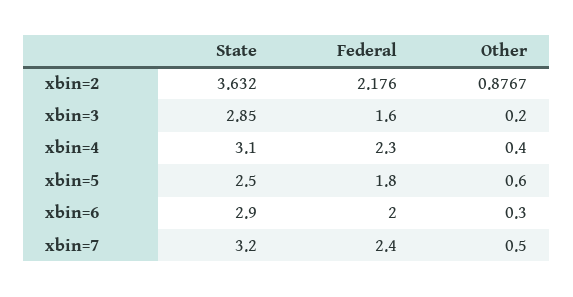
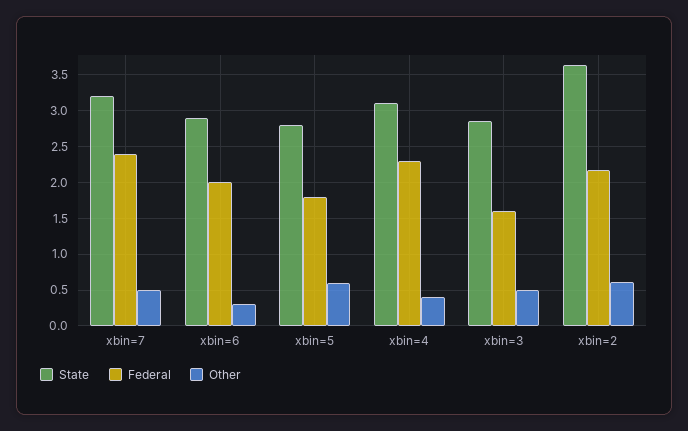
Other, xbin=2: 0.8767 -> 0.6
Other, xbin=3: 0.2 -> 0.5
State, xbin=5: 2.5 -> 2.8

